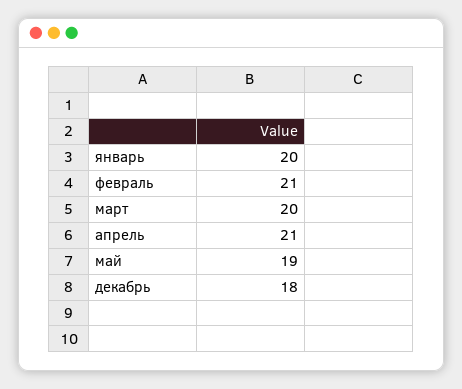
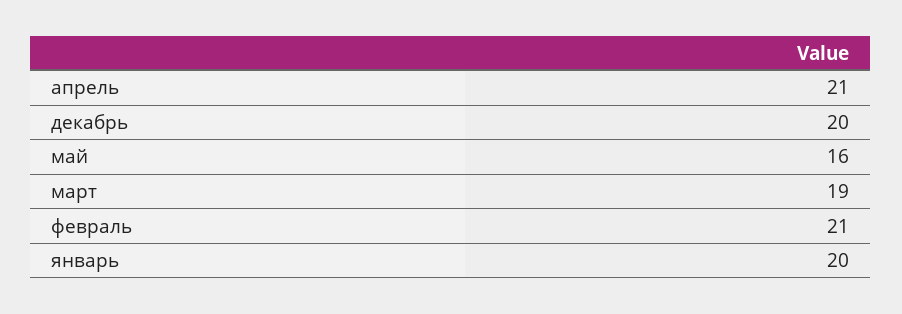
март: 20 -> 19
май: 19 -> 16
декабрь: 18 -> 20

